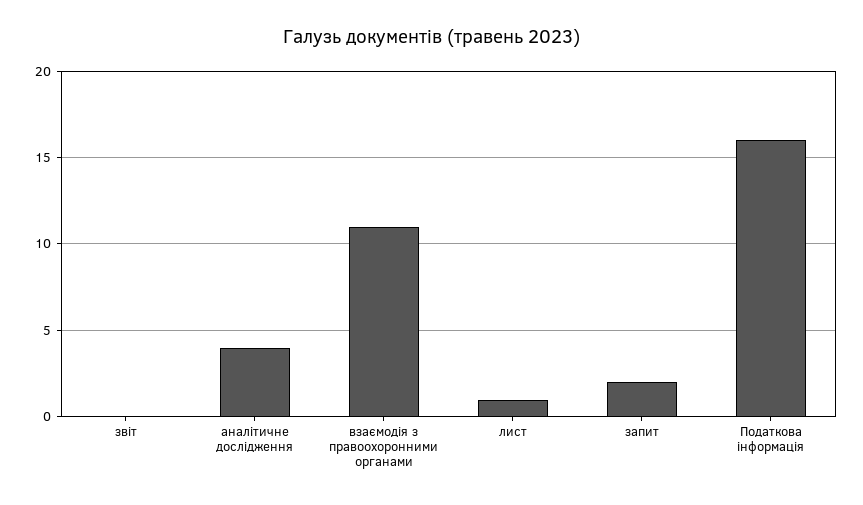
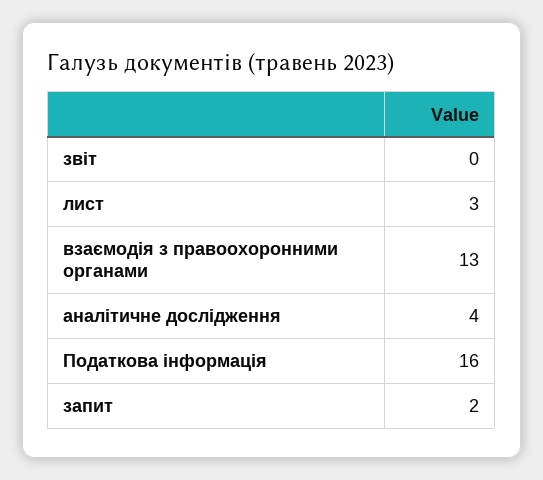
взаємодія з правоохоронними органами: 11 -> 13
лист: 1 -> 3

